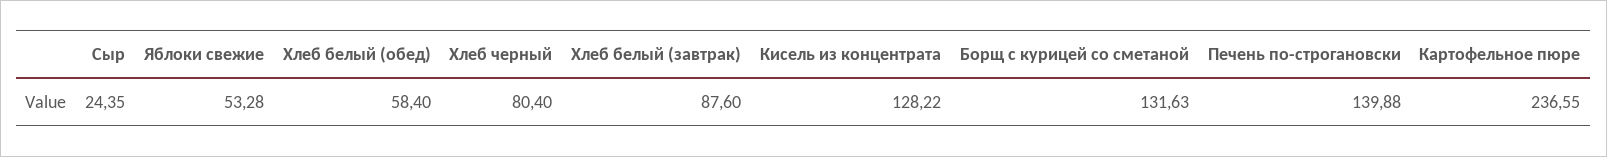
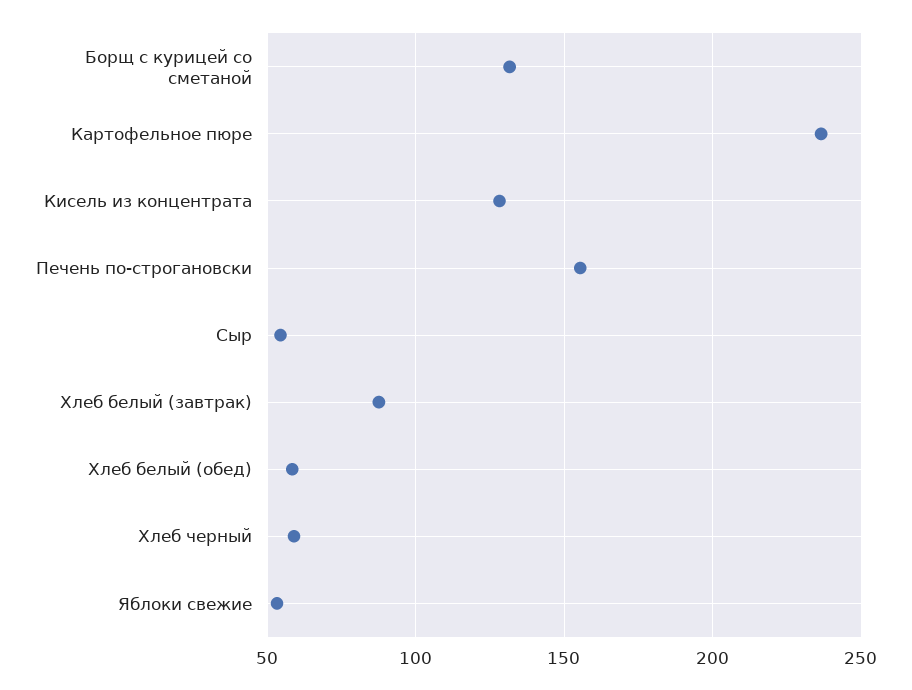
Сыр: 24.35 -> 55
Хлеб черный: 80.4 -> 60
Печень по-строгановски: 139.88 -> 155

